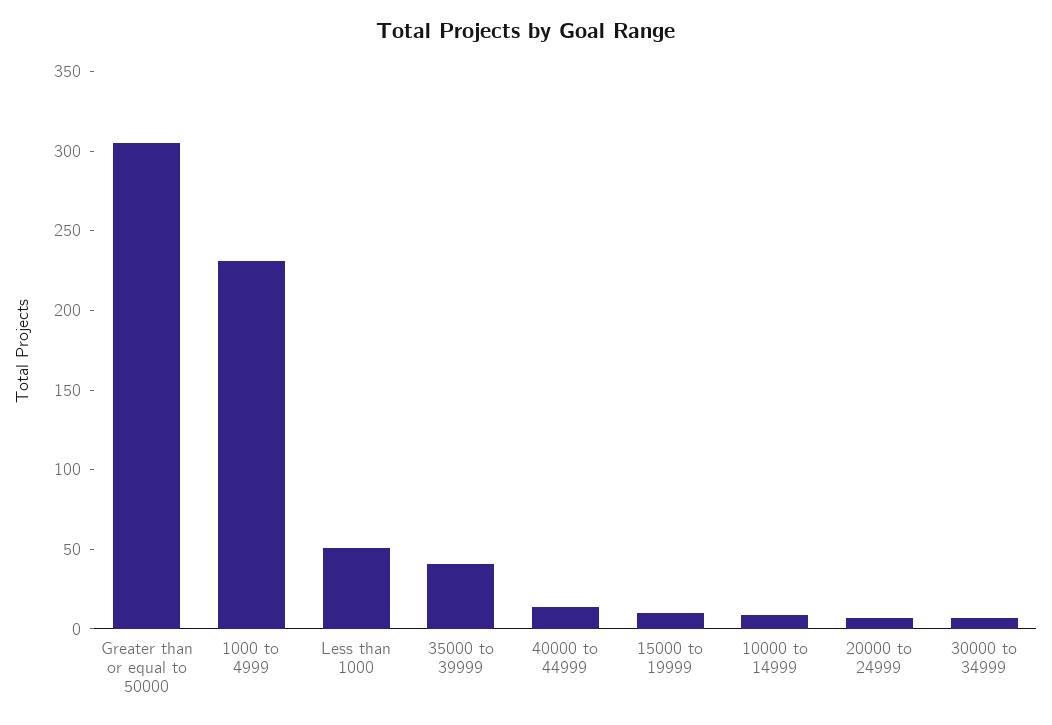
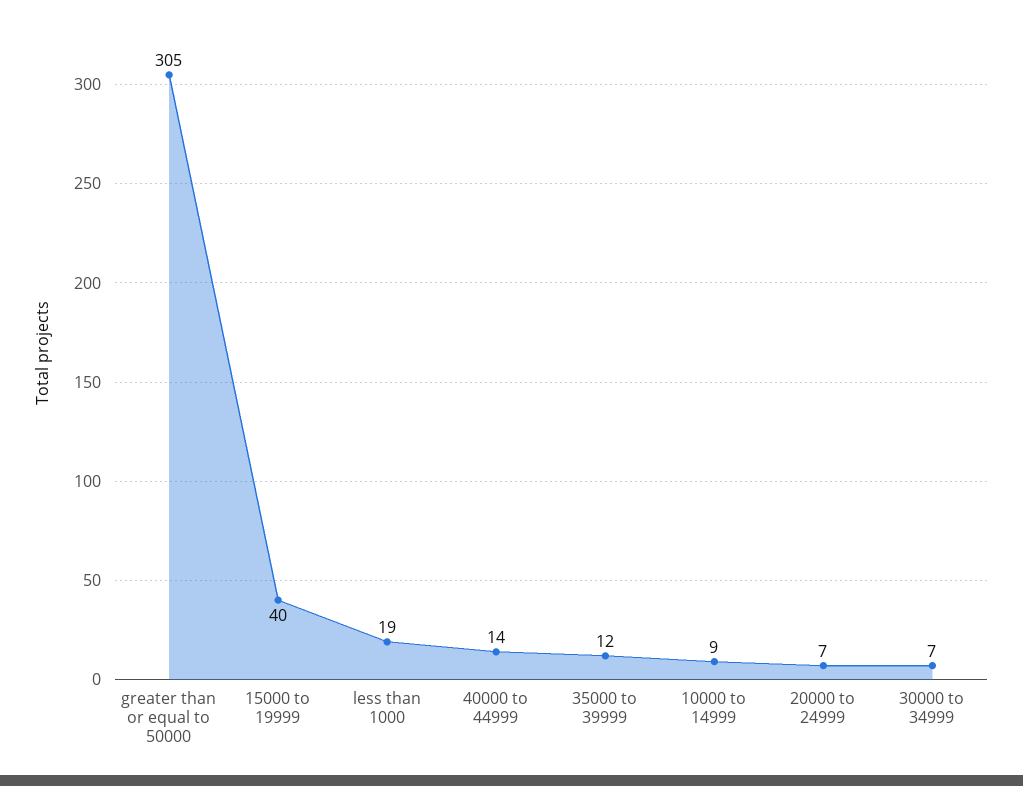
1000 to 4999: 230 -> none
Less than 1000: 50 -> 19
35000 to 39999: 40 -> 12
15000 to 19999: 10 -> 40

